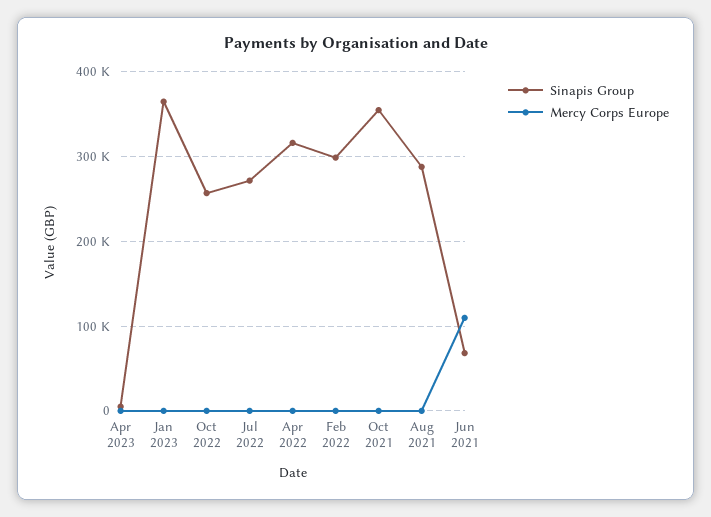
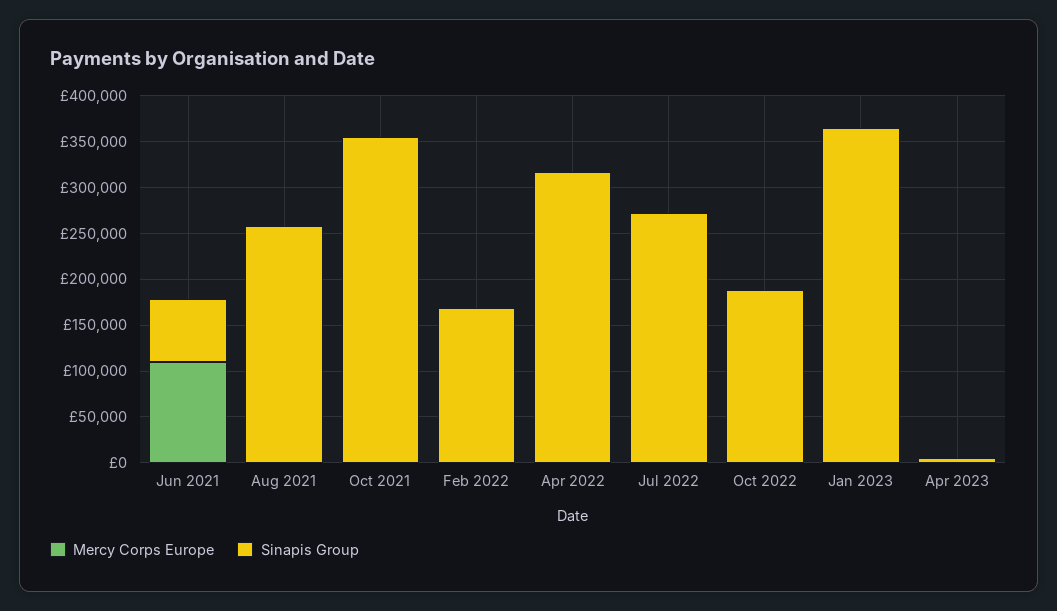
Sinapis Group, Oct 2022: 260000 -> 190000
Sinapis Group, Feb 2022: 300000 -> 170000
Sinapis Group, Aug 2021: 290000 -> 260000

